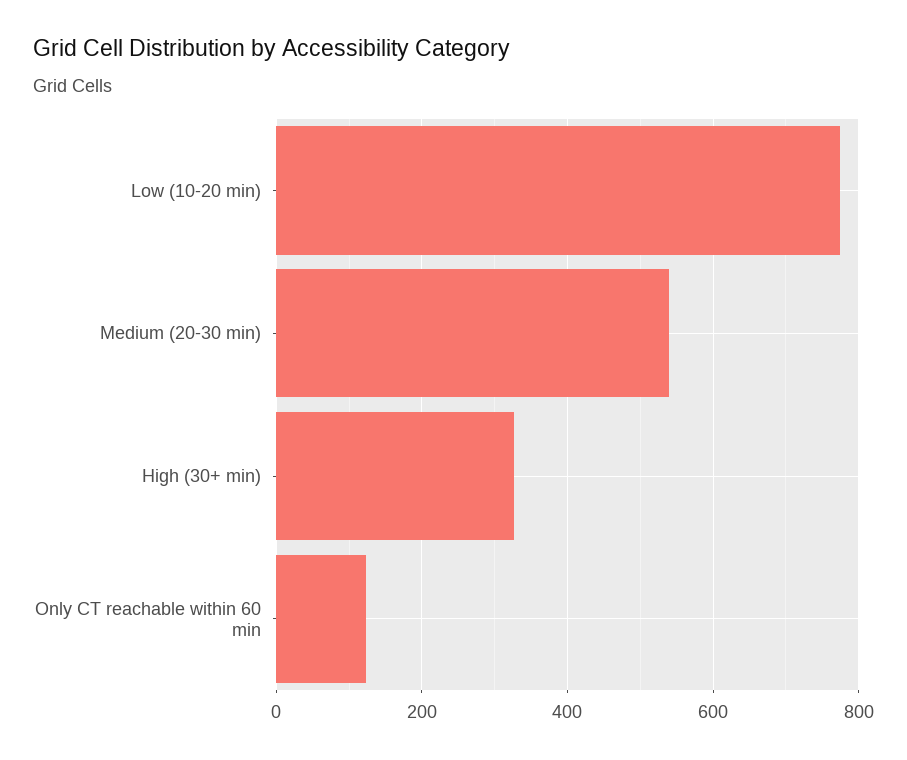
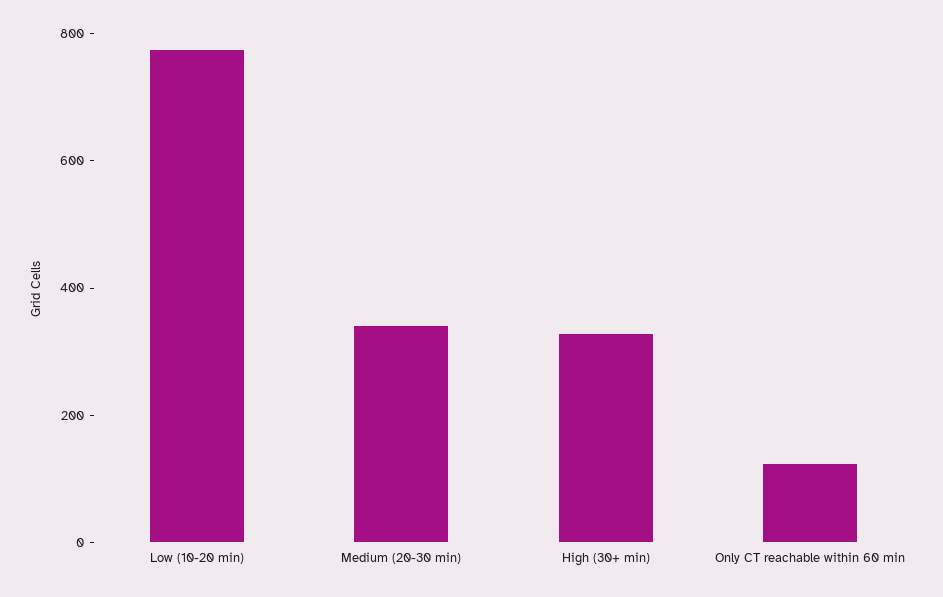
Medium (20-30 min): 540 -> 350

